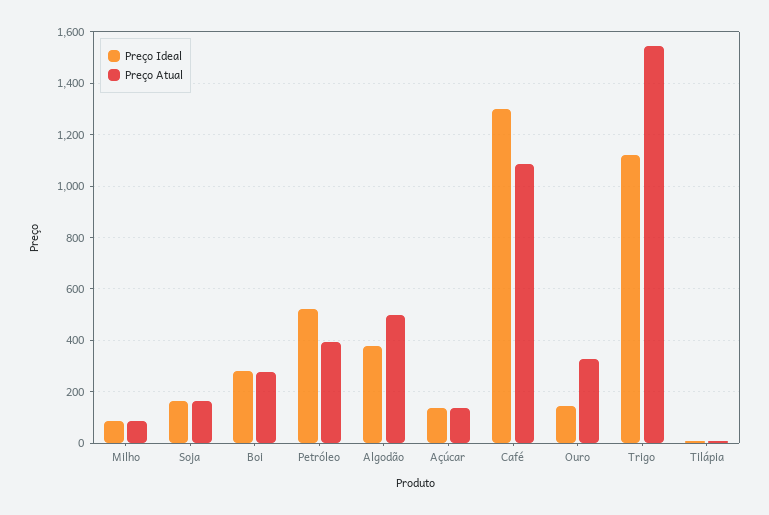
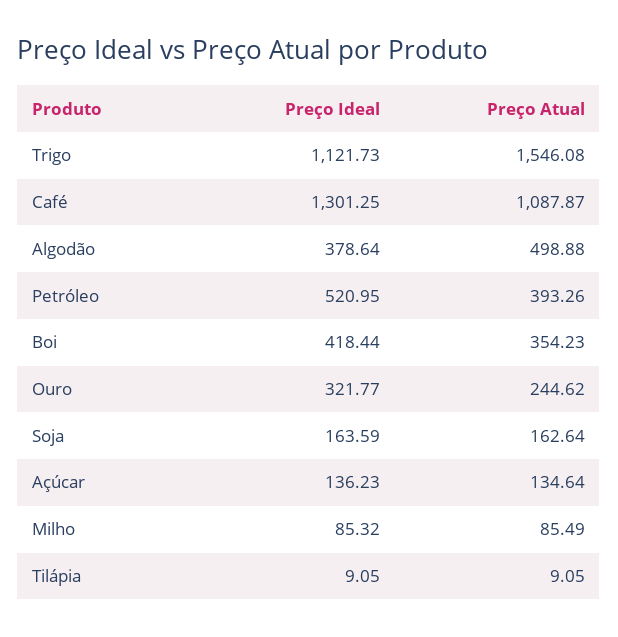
Preço Ideal, Boi: 275 -> 418.44
Preço Atual, Boi: 275 -> 354.23
Preço Ideal, Ouro: 150 -> 321.77
Preço Atual, Ouro: 325 -> 244.62

